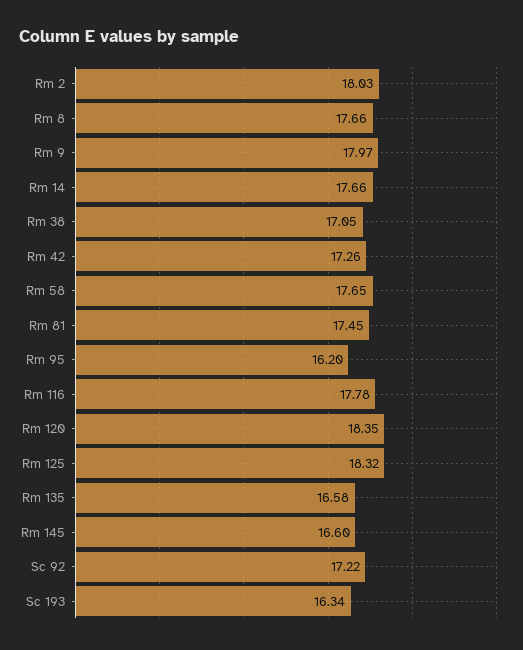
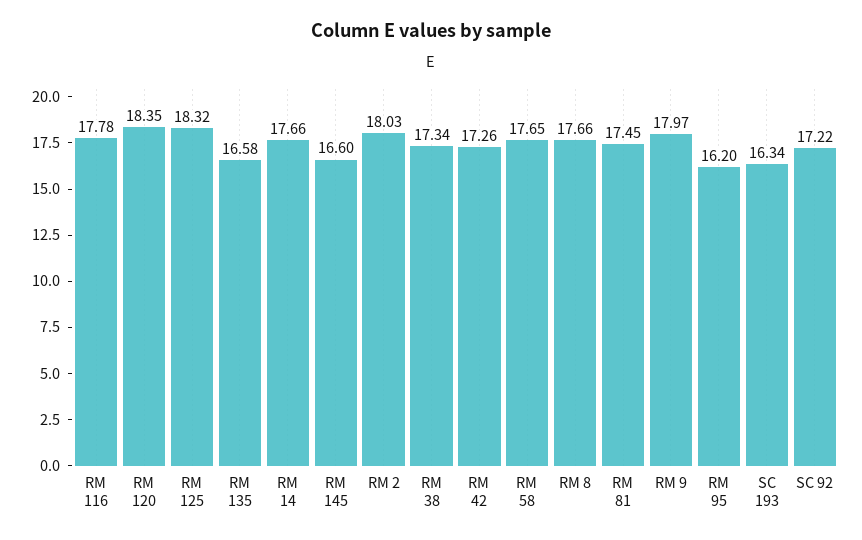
Rm 38: 17.05 -> 17.34

